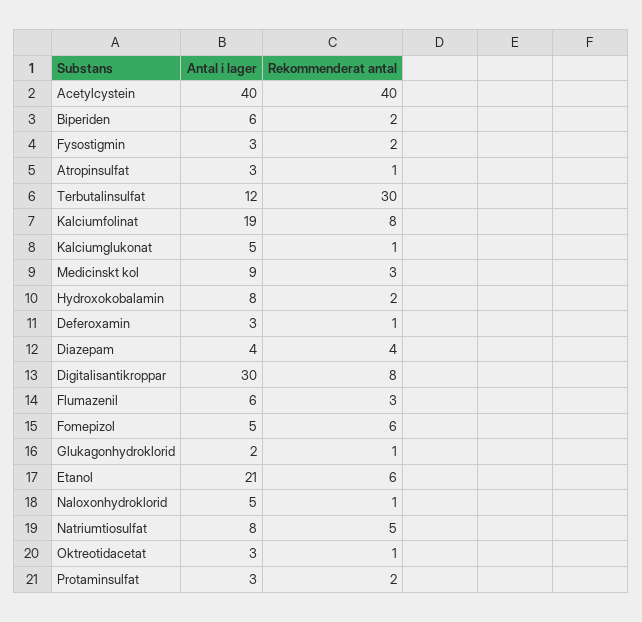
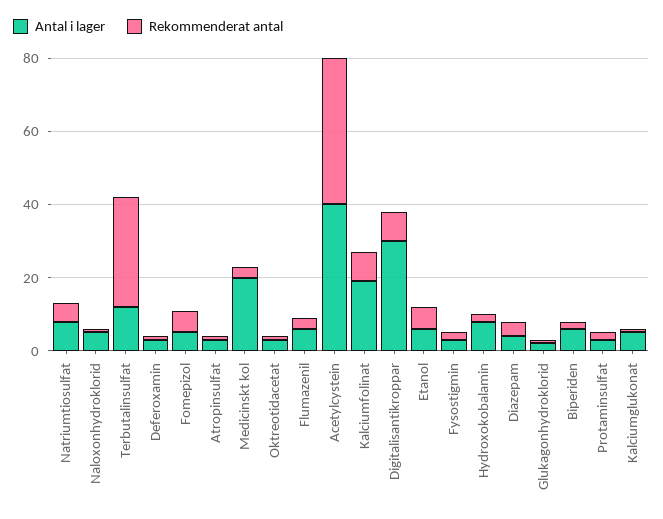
Antal i lager, Medicinskt kol: 9 -> 20
Antal i lager, Etanol: 21 -> 5

